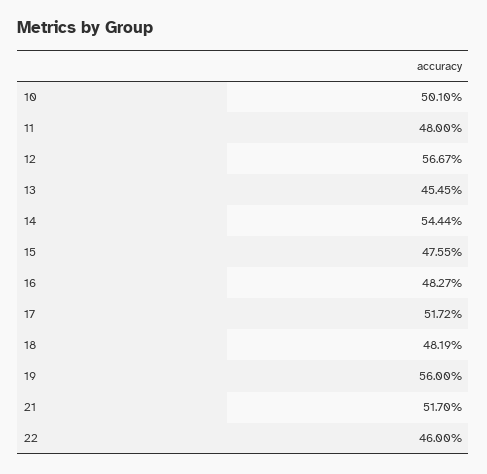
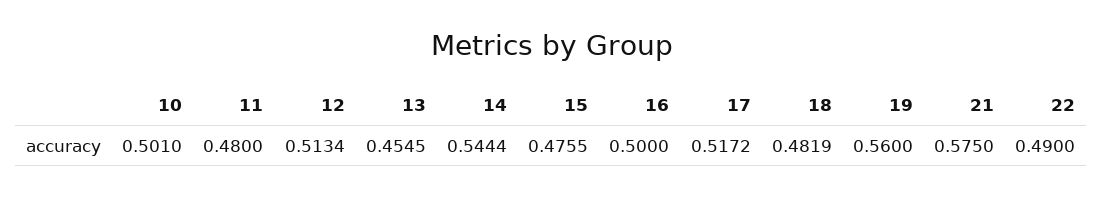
12: 0.5667 -> 0.5134
16: 0.4827 -> 0.5
21: 0.517 -> 0.575
22: 0.46 -> 0.49

